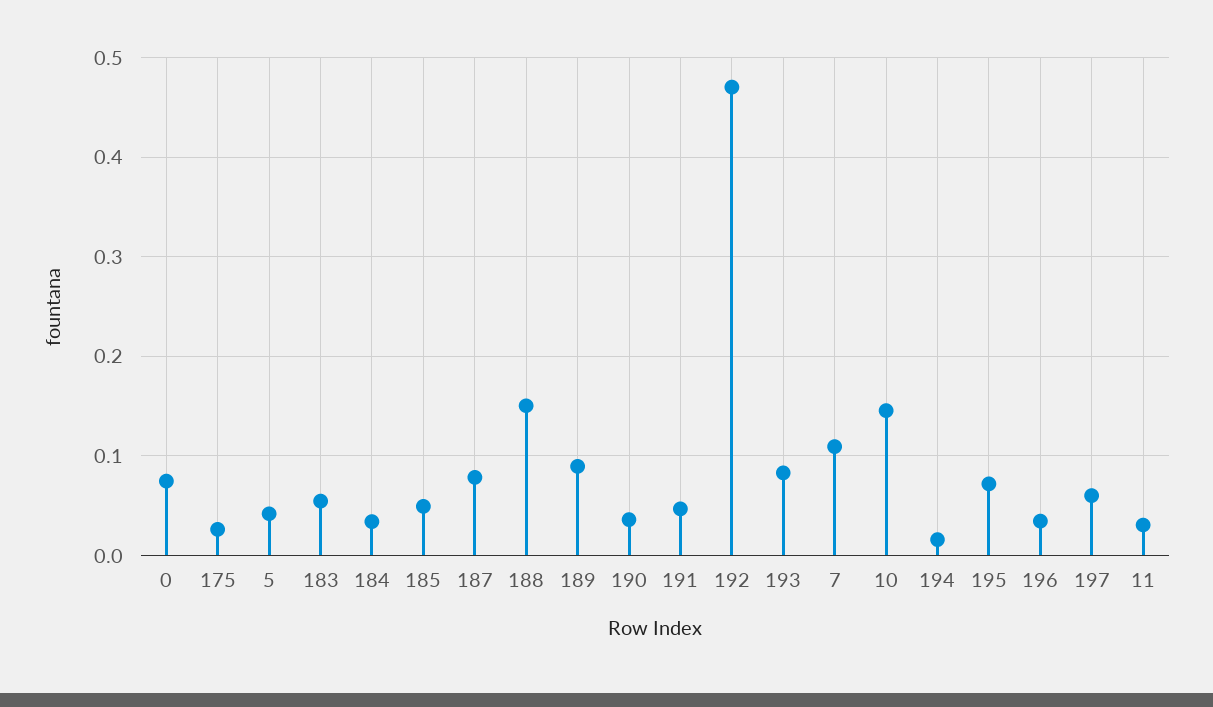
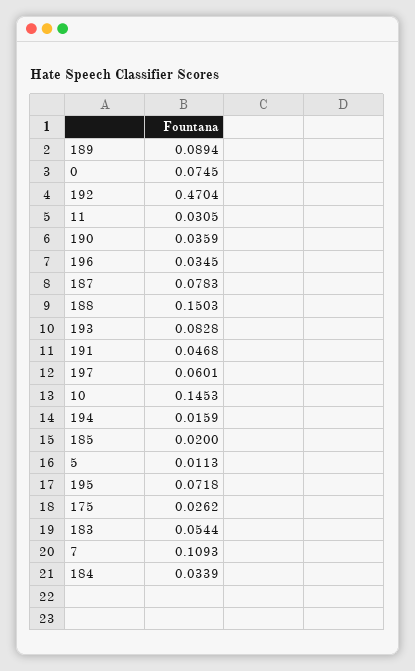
5: 0.04 -> 0.0113
185: 0.05 -> 0.02

